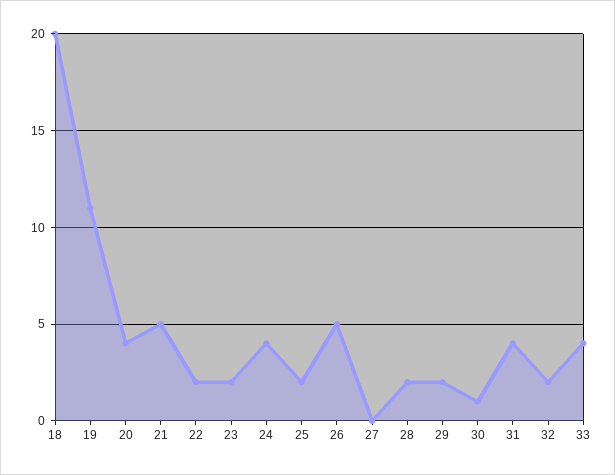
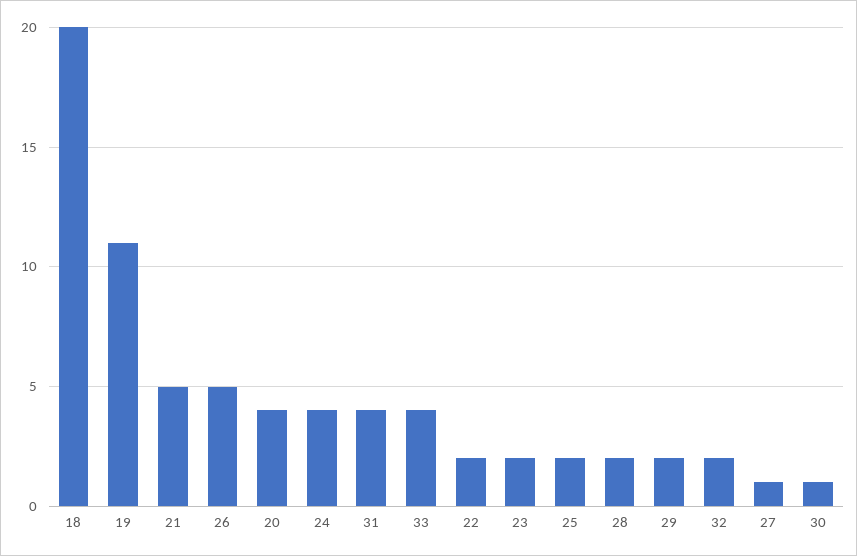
27: 0 -> 1

